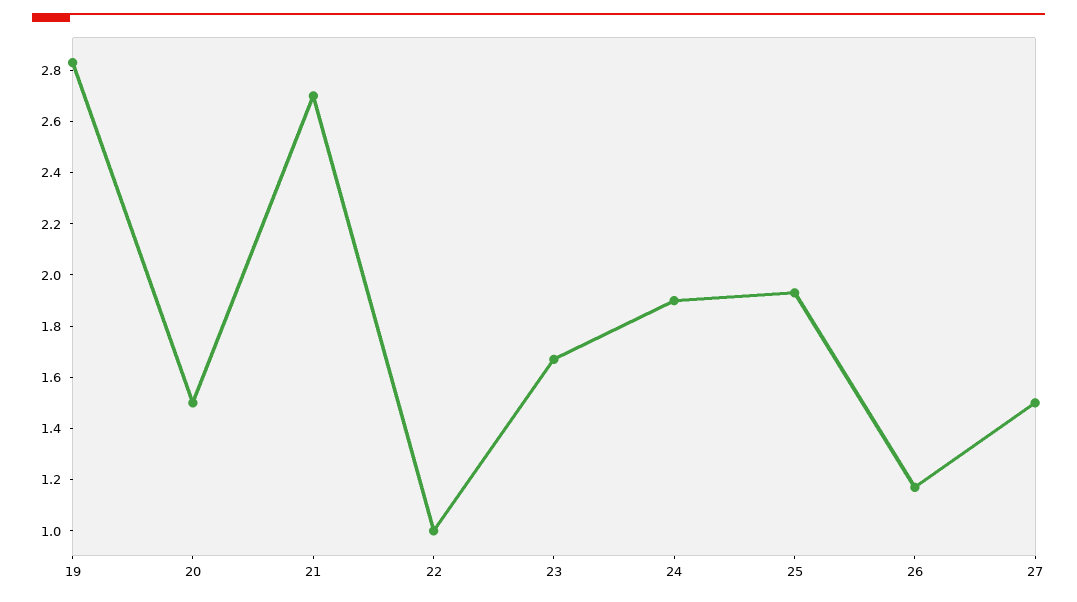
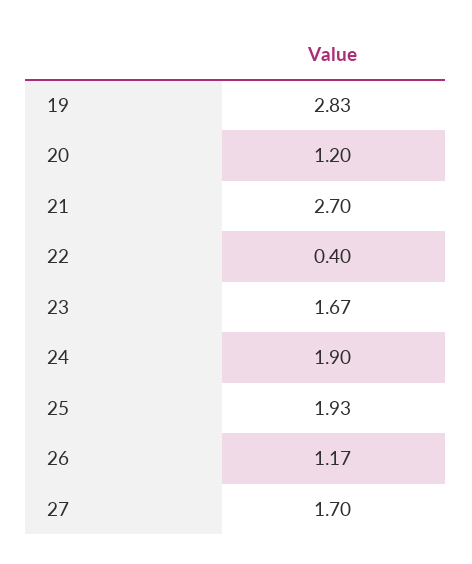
20: 1.5 -> 1.2
22: 1 -> 0.4
27: 1.5 -> 1.7

